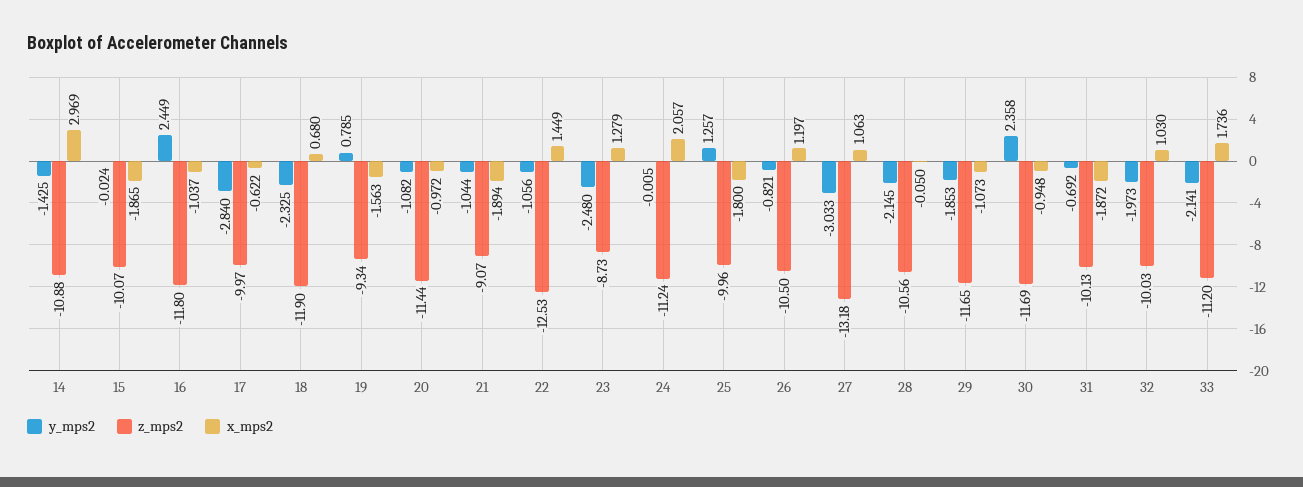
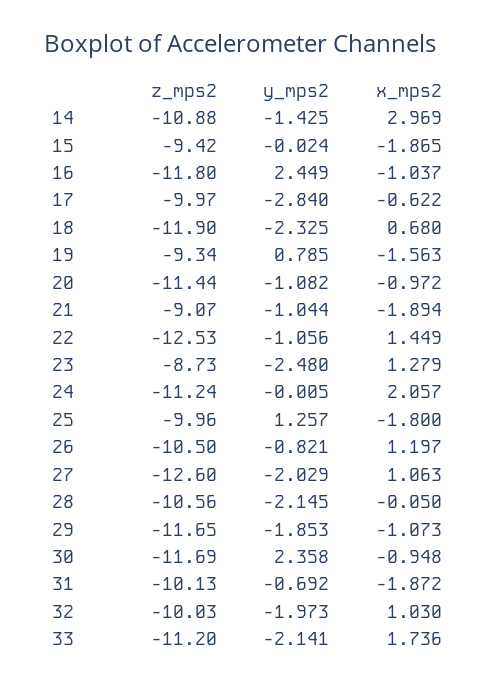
z_mps2, 15: -10.07 -> -9.42
y_mps2, 27: -3.033 -> -2.029
z_mps2, 27: -13.18 -> -12.6

